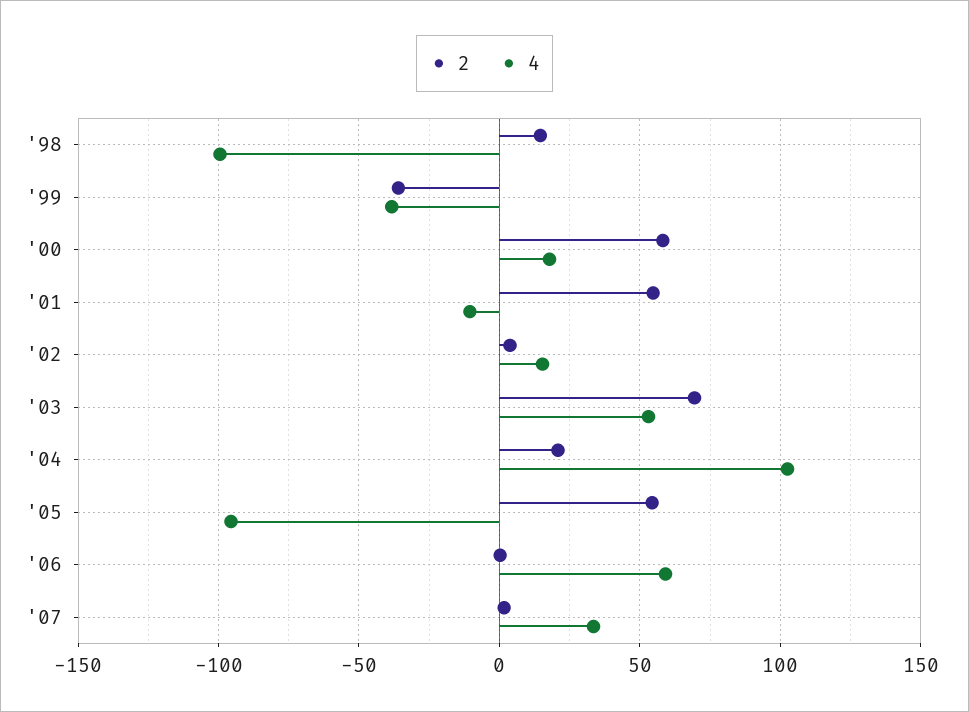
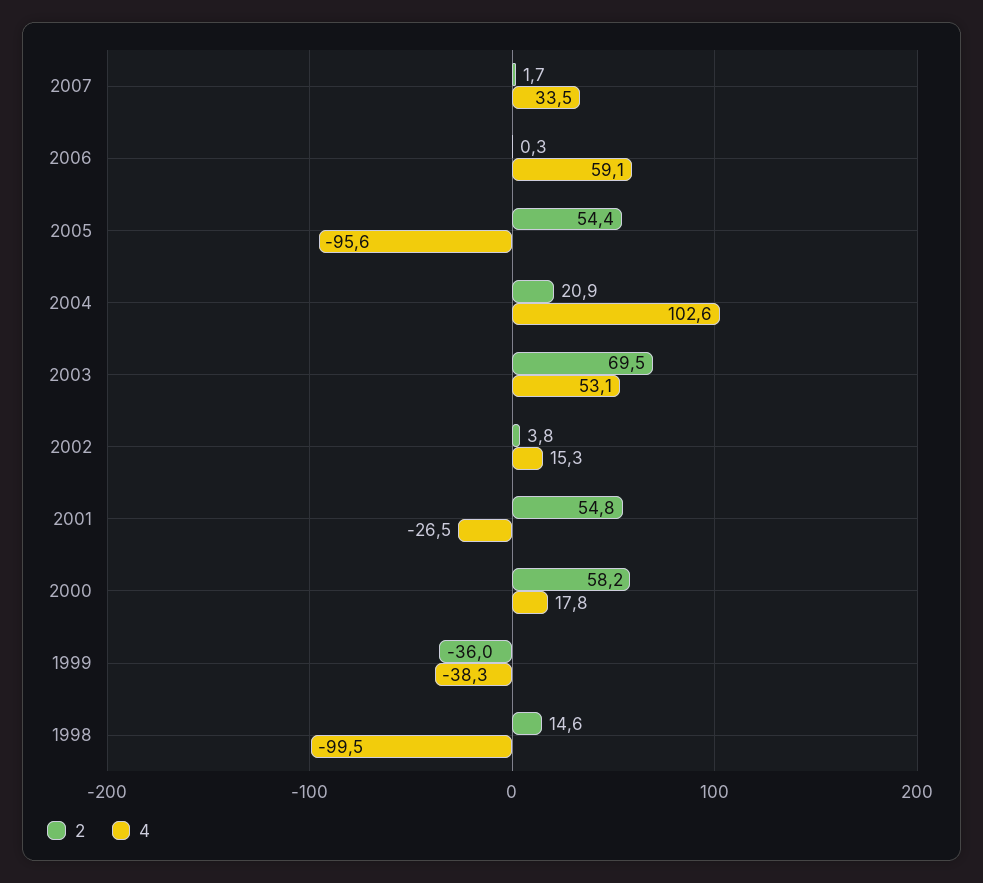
4, '01: -10 -> -26.5

